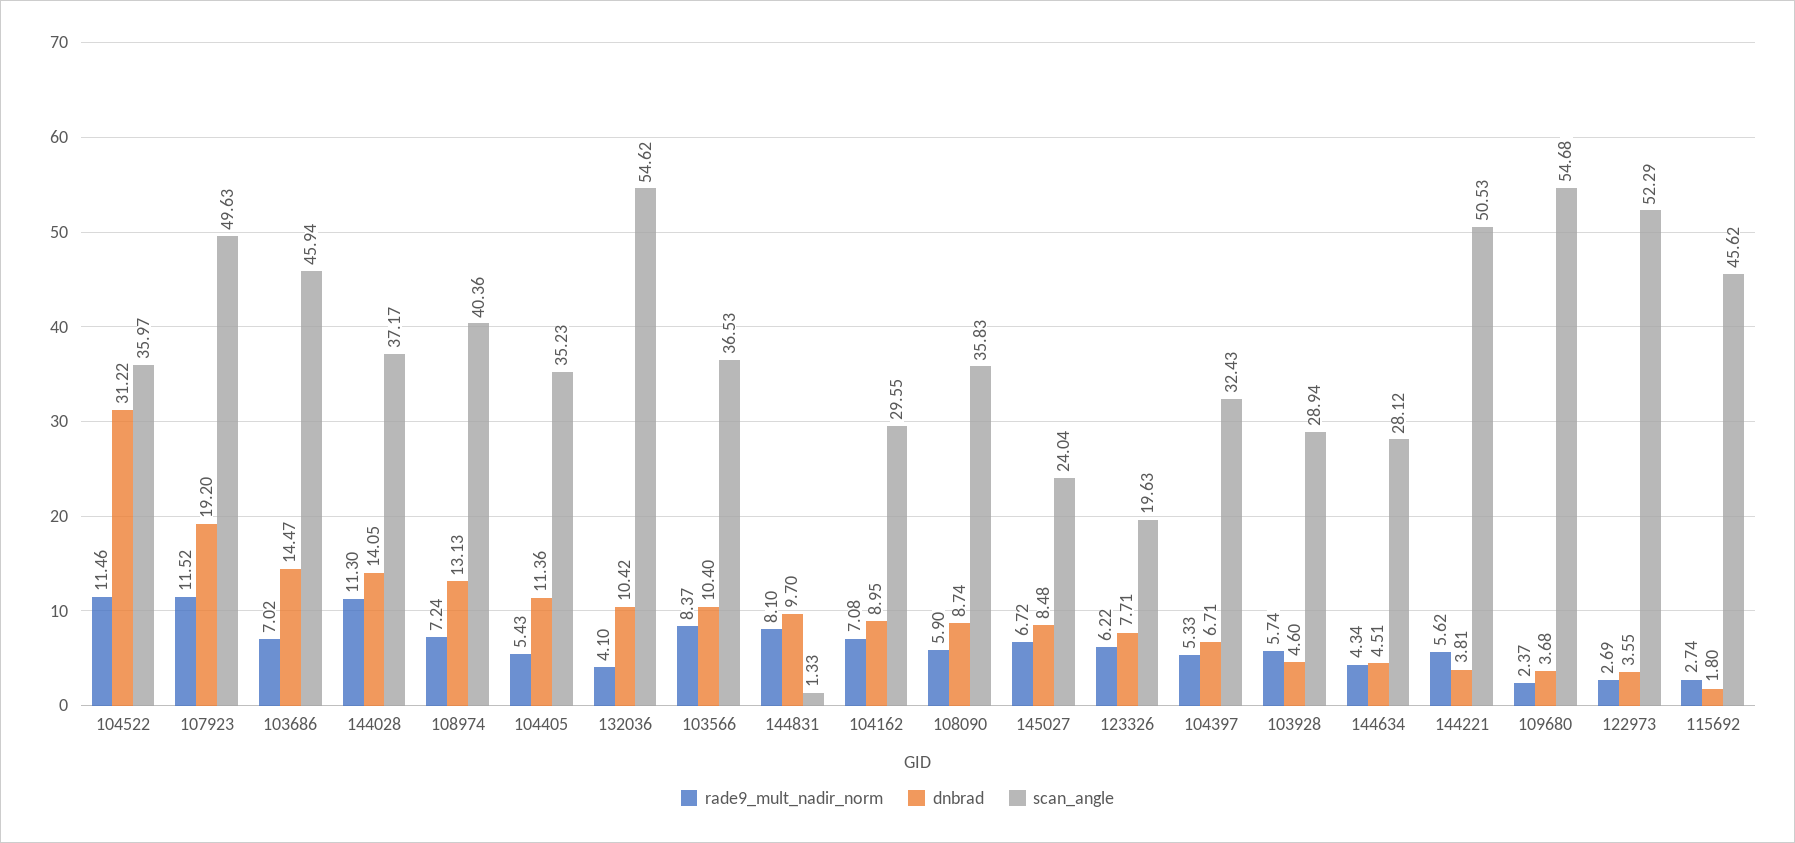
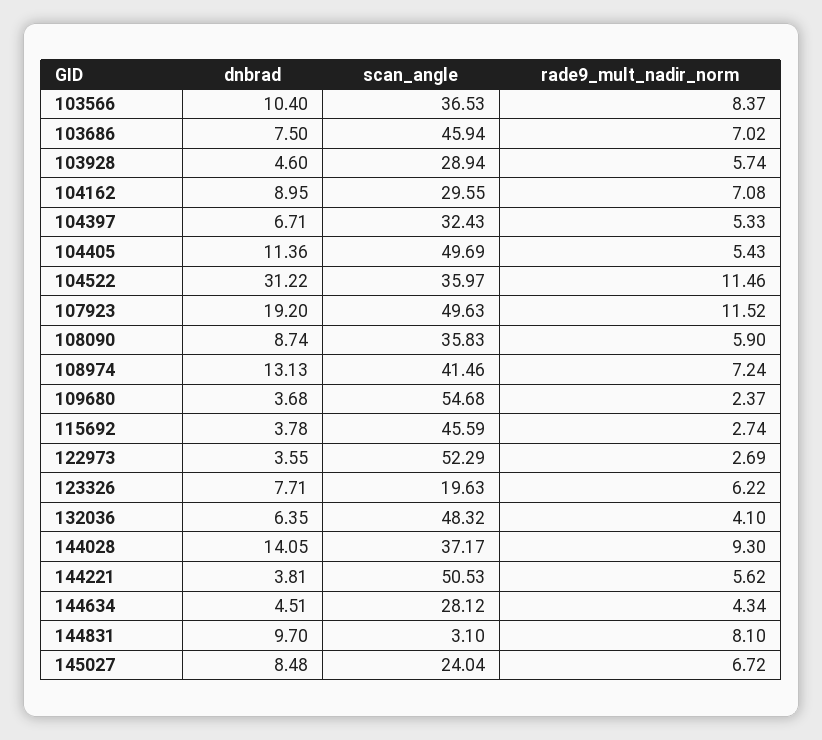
dnbrad, 103686: 14.47 -> 7.5
rade9_mult_nadir_norm, 144028: 11.3 -> 9.3
scan_angle, 108974: 40.36 -> 41.46
scan_angle, 104405: 35.23 -> 49.69
dnbrad, 132036: 10.42 -> 6.35
scan_angle, 132036: 54.62 -> 48.32
scan_angle, 144831: 1.33 -> 3.1
dnbrad, 115692: 1.8 -> 3.78
scan_angle, 115692: 45.62 -> 45.59

